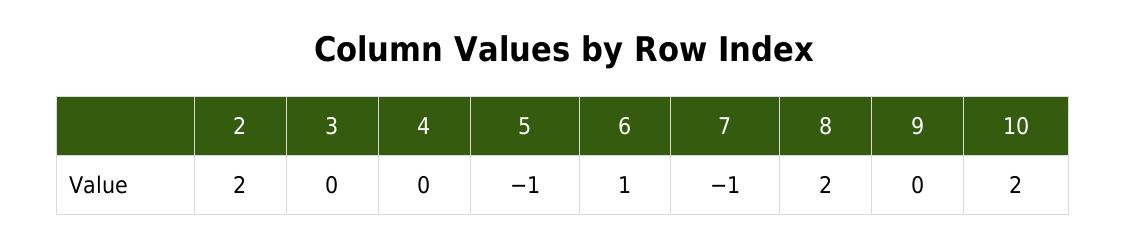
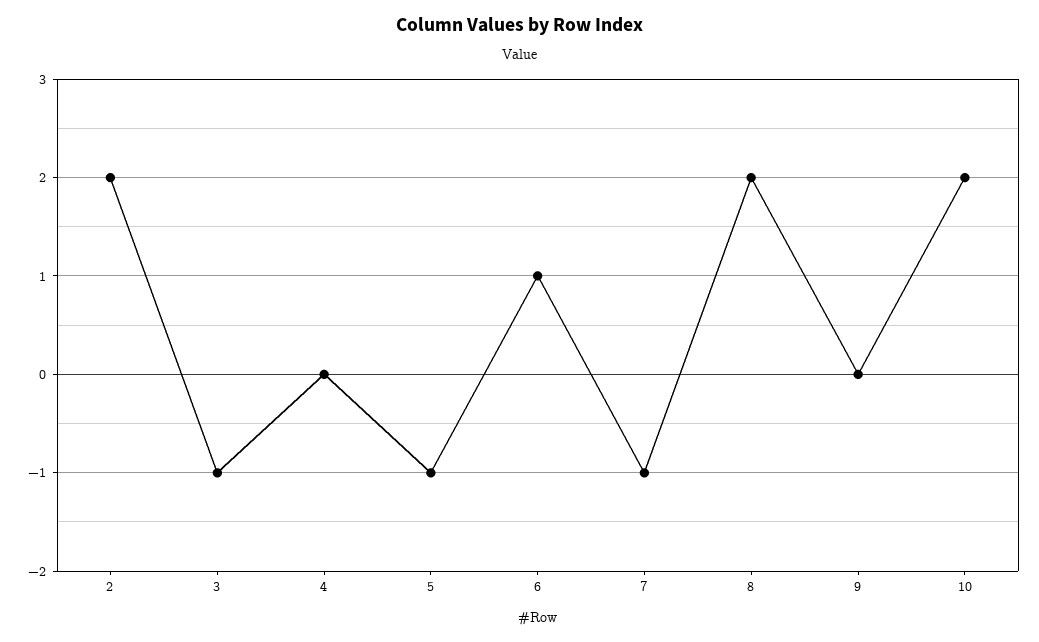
3: 0 -> -1

